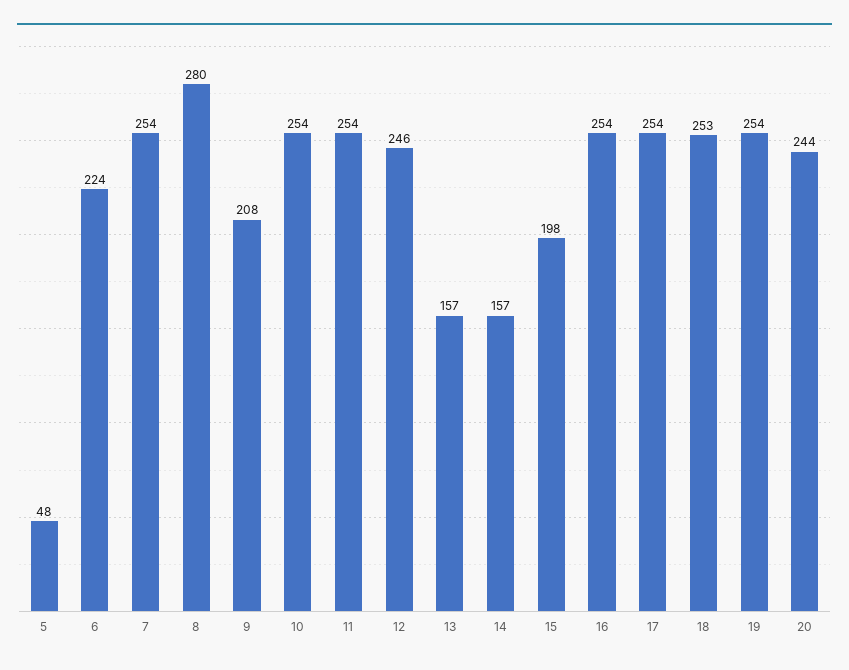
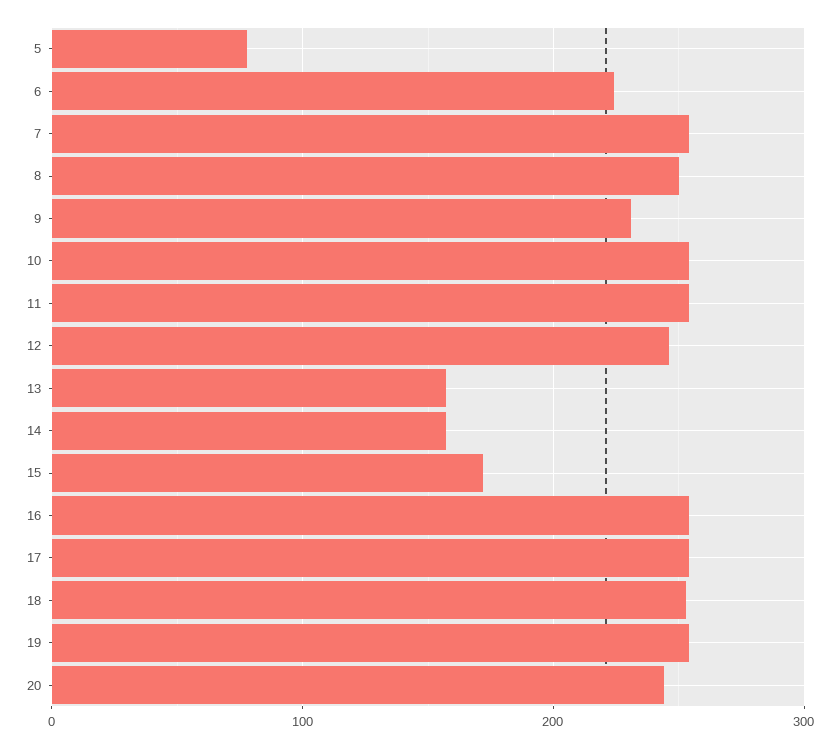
5: 48 -> 80
8: 280 -> 250
9: 208 -> 230
15: 198 -> 170

